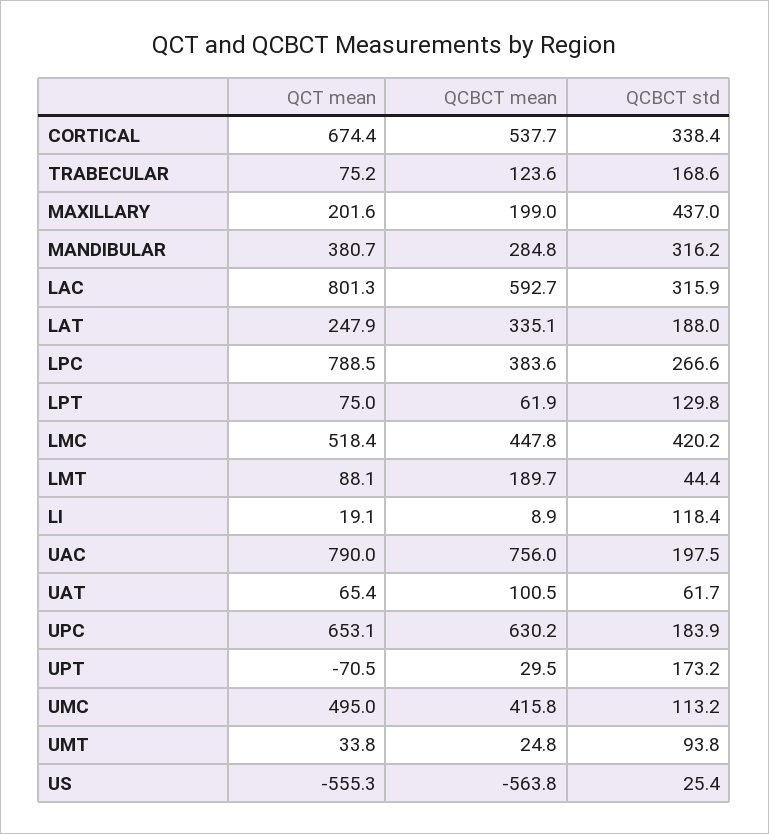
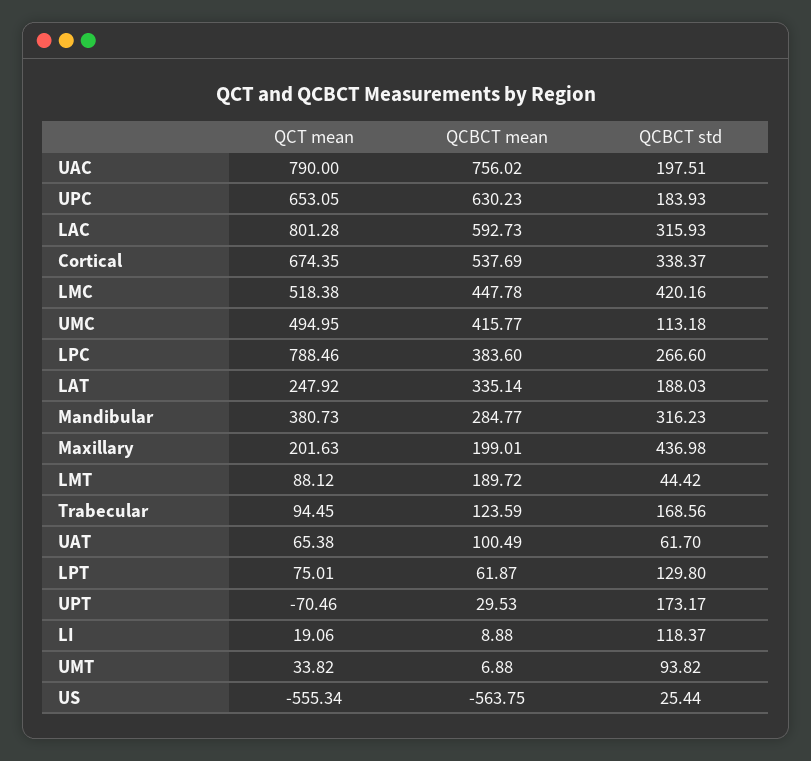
QCT mean, TRABECULAR: 75.2 -> 94.45
QCBCT mean, UMT: 24.8 -> 6.88

